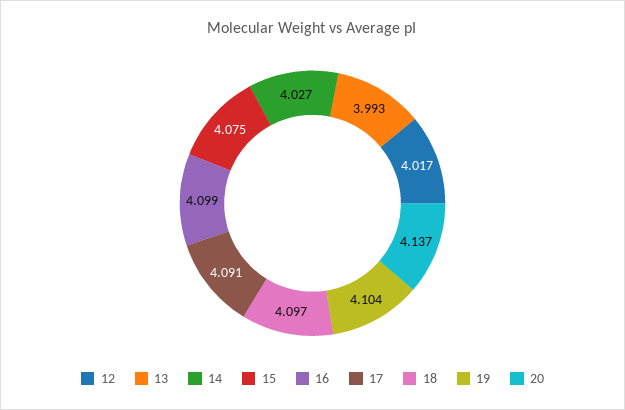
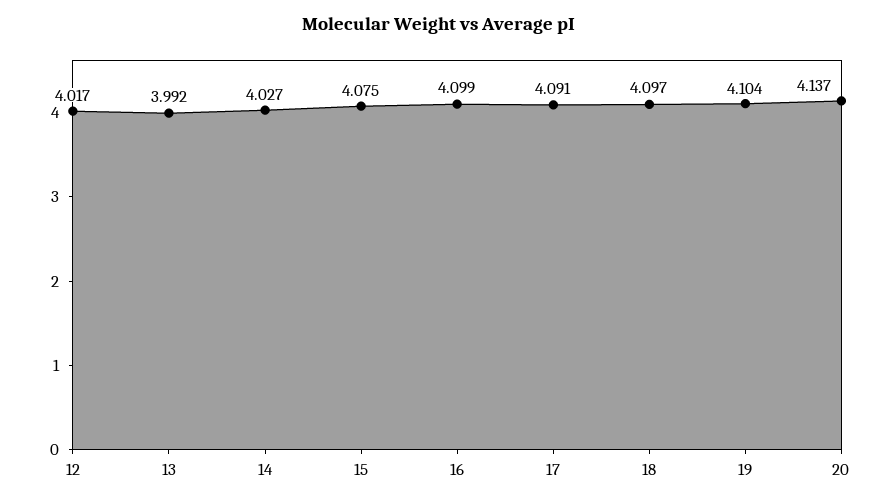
13: 3.993 -> 3.992

